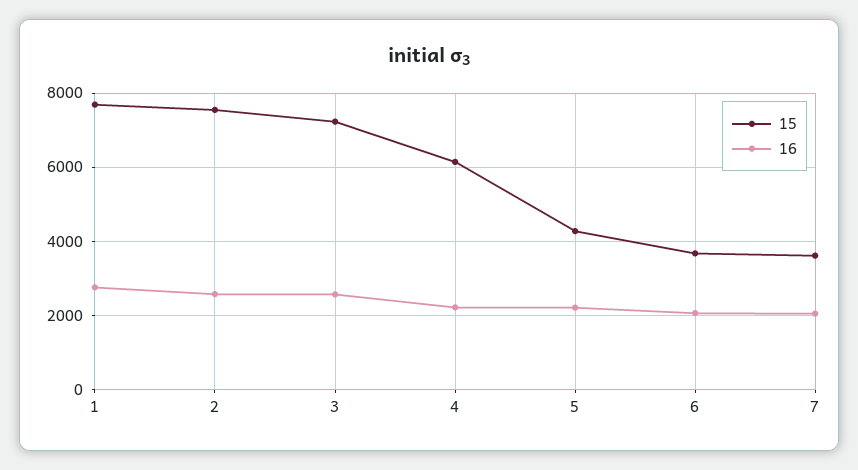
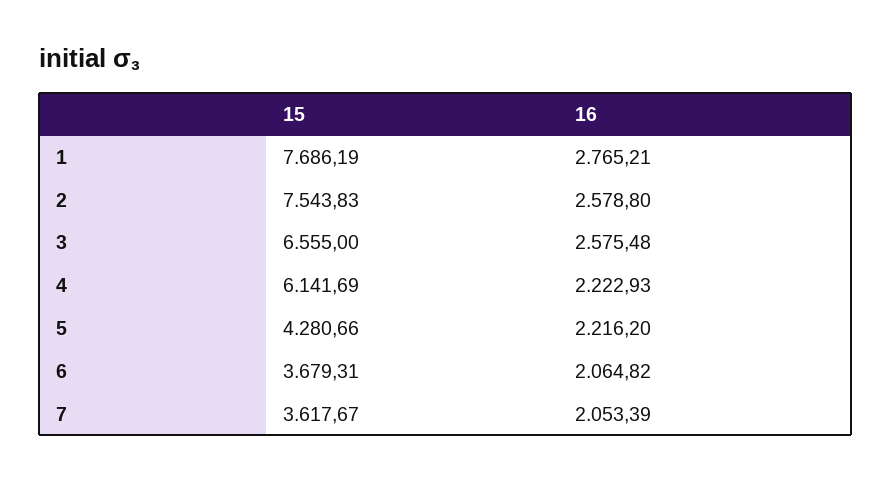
15, 3: 7200 -> 6555

